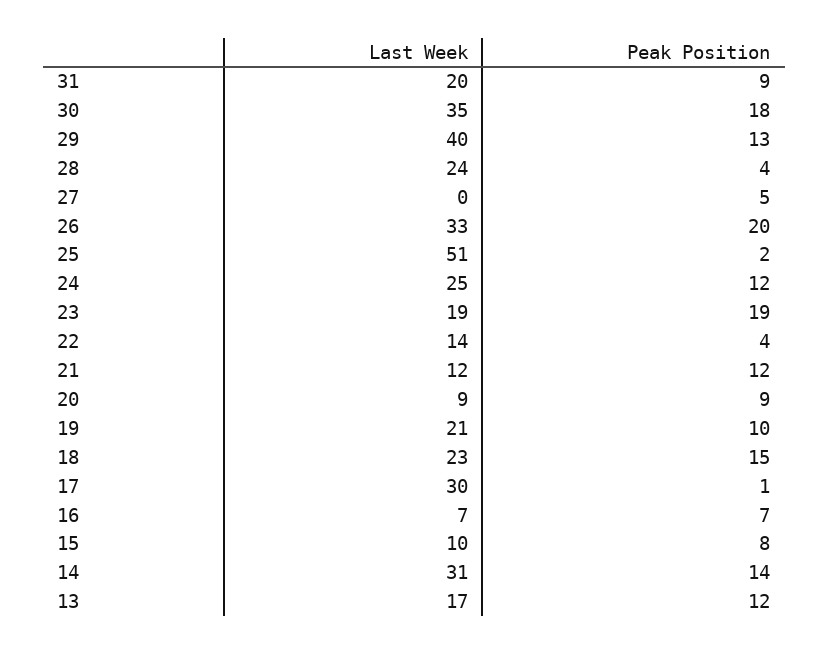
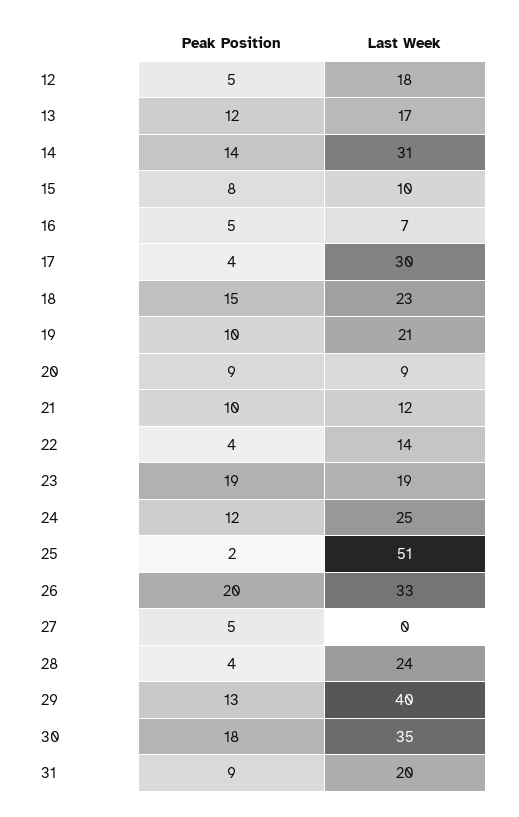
Peak Position, 21: 12 -> 10
Peak Position, 17: 1 -> 4
Peak Position, 16: 7 -> 5
Peak Position, 12: none -> 5
Last Week, 12: none -> 18

